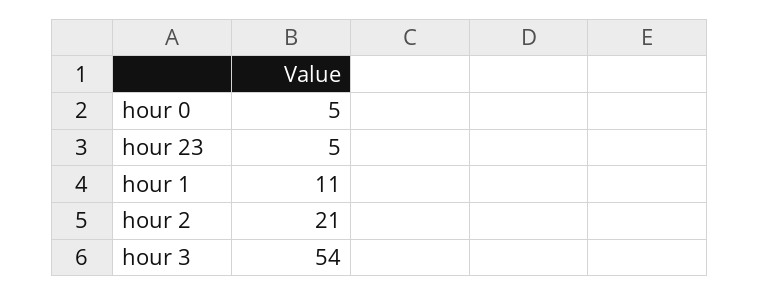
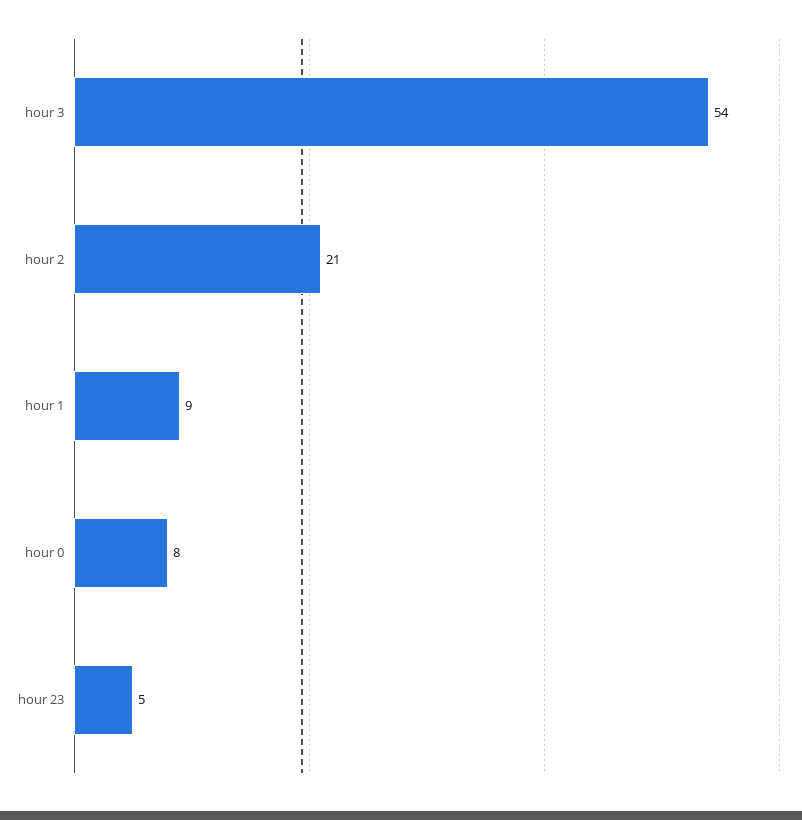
hour 0: 5 -> 8
hour 1: 11 -> 9

